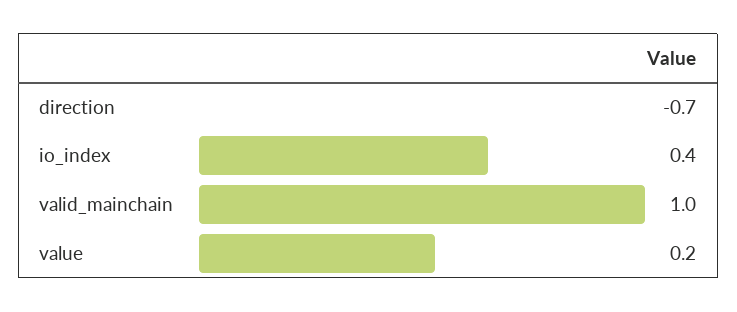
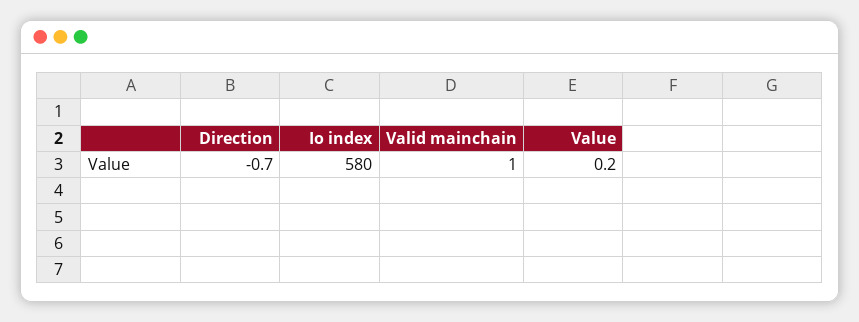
io_index: 0.4 -> 580

